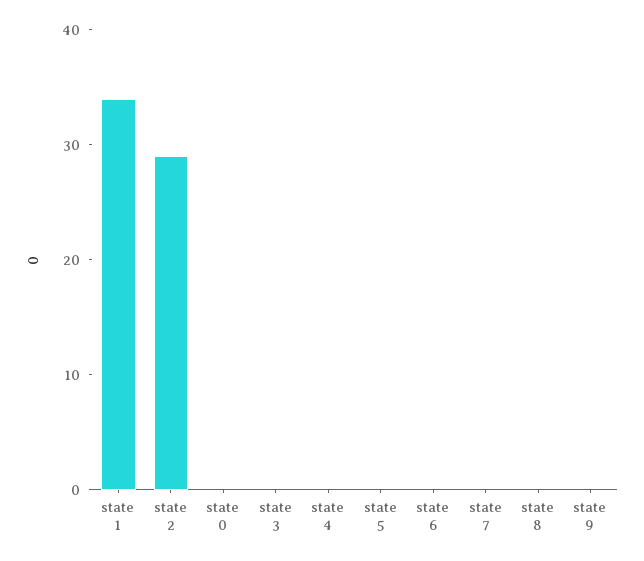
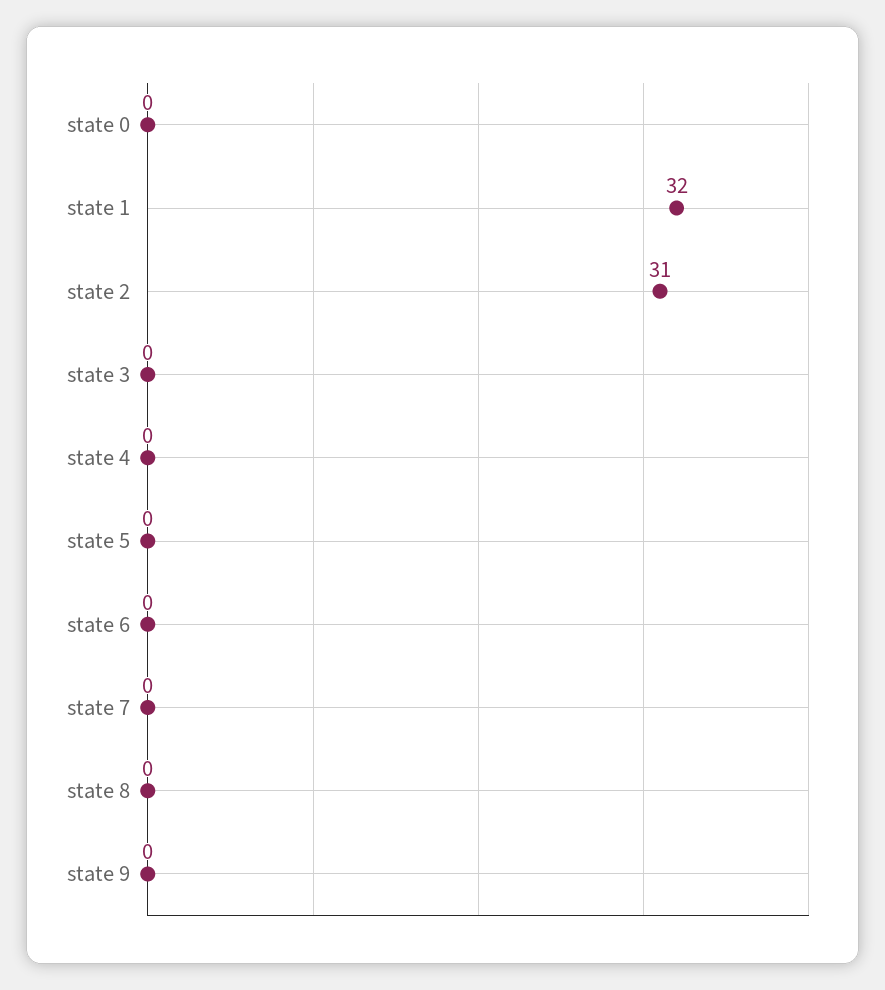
state 1: 34 -> 32
state 2: 29 -> 31

